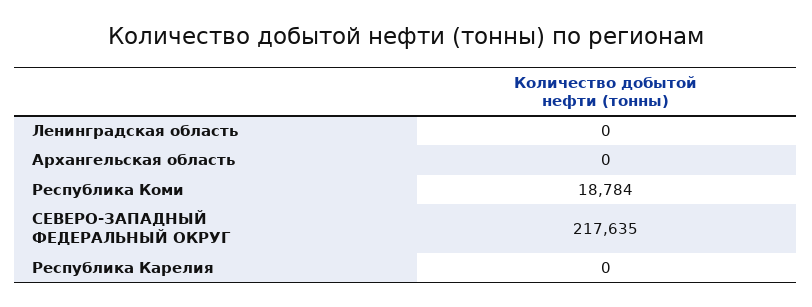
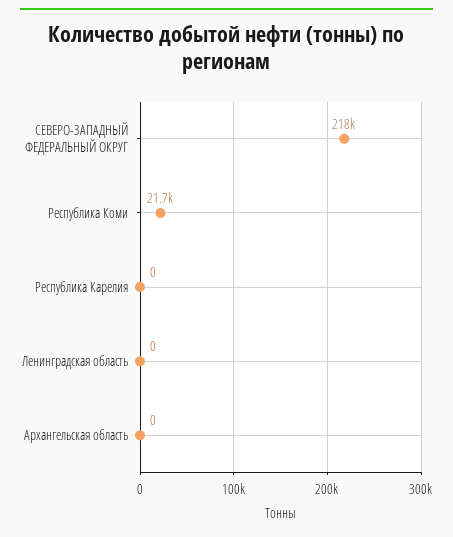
Республика Коми: 18784 -> 21700

